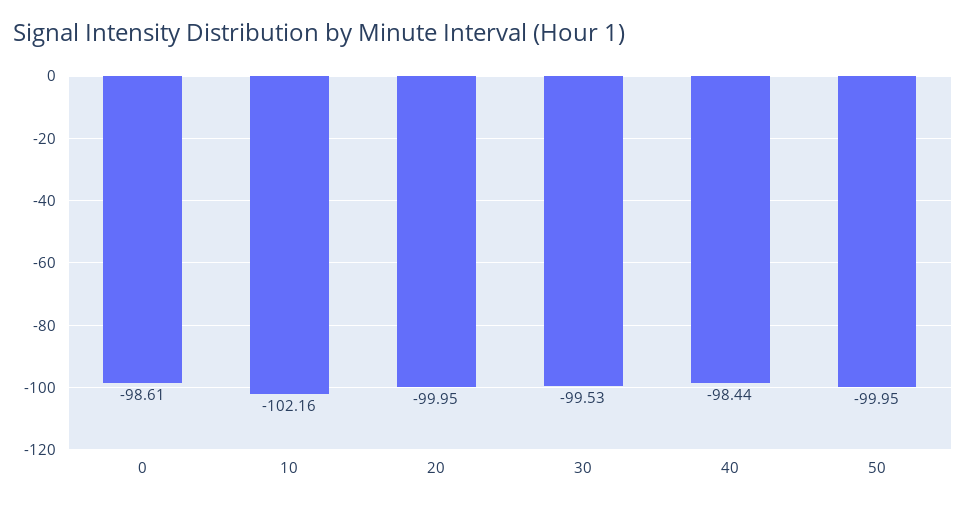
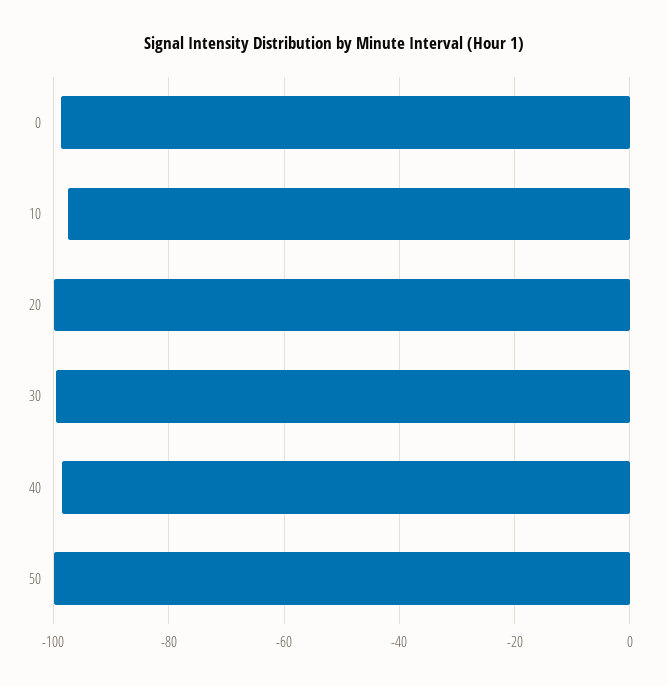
10: -102.16 -> -98

